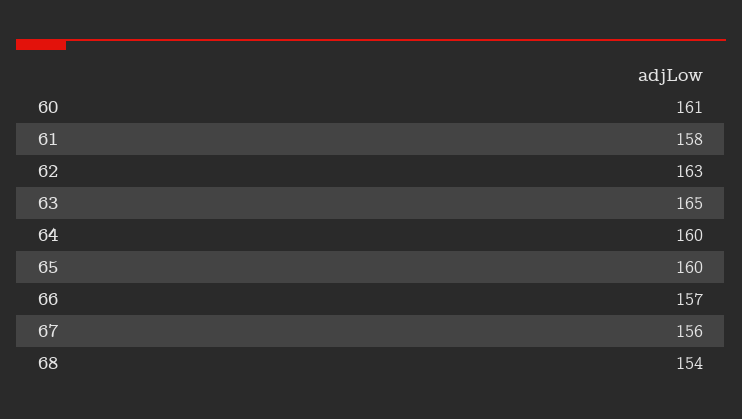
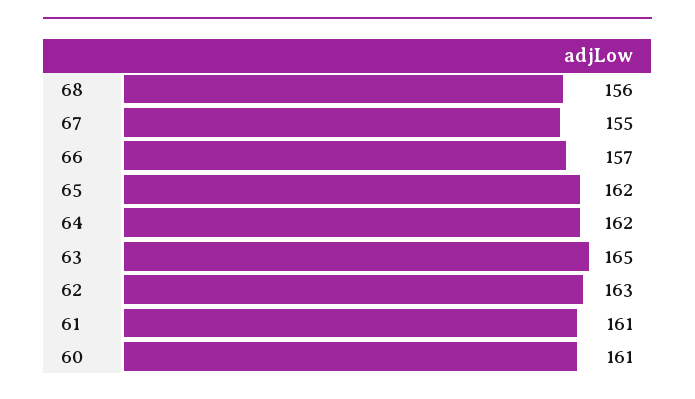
61: 158 -> 161
64: 160 -> 162
65: 160 -> 162
67: 156 -> 155
68: 154 -> 156

